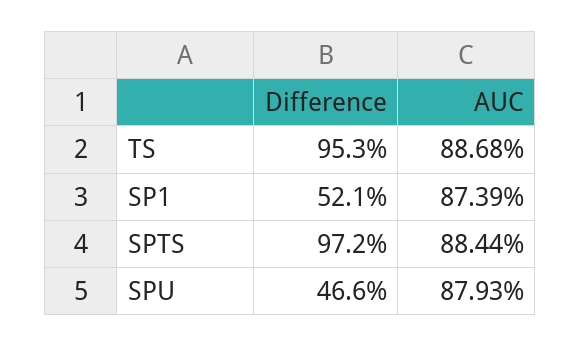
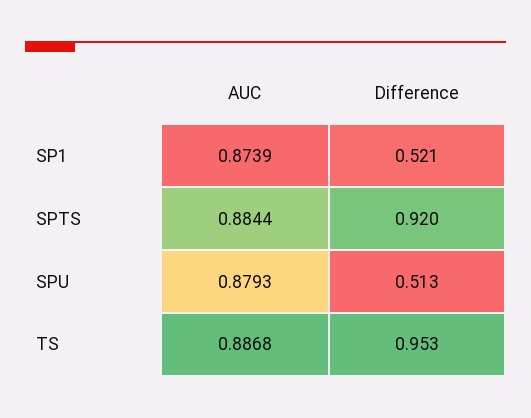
Difference, SPTS: 0.972 -> 0.92
Difference, SPU: 0.466 -> 0.513

